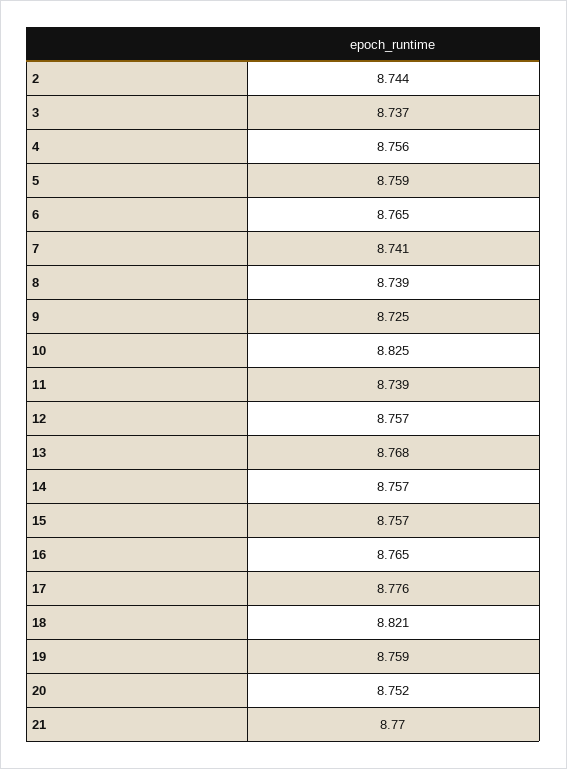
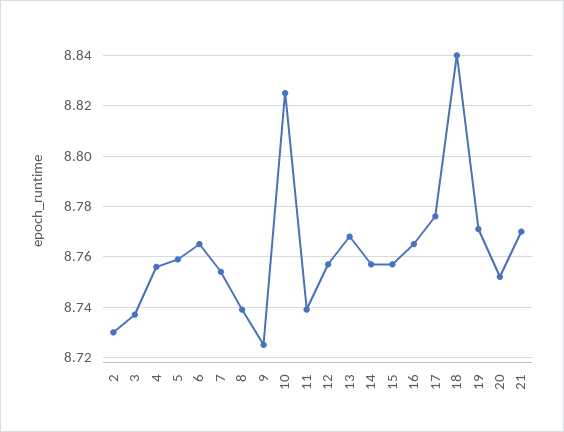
2: 8.744 -> 8.73
7: 8.741 -> 8.755
18: 8.821 -> 8.84
19: 8.759 -> 8.77

